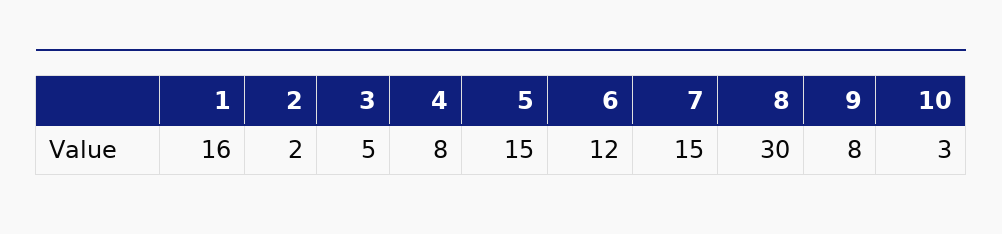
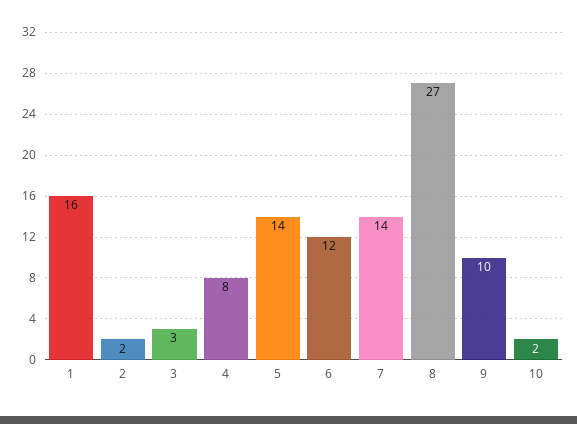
3: 5 -> 3
5: 15 -> 14
7: 15 -> 14
8: 30 -> 27
9: 8 -> 10
10: 3 -> 2

